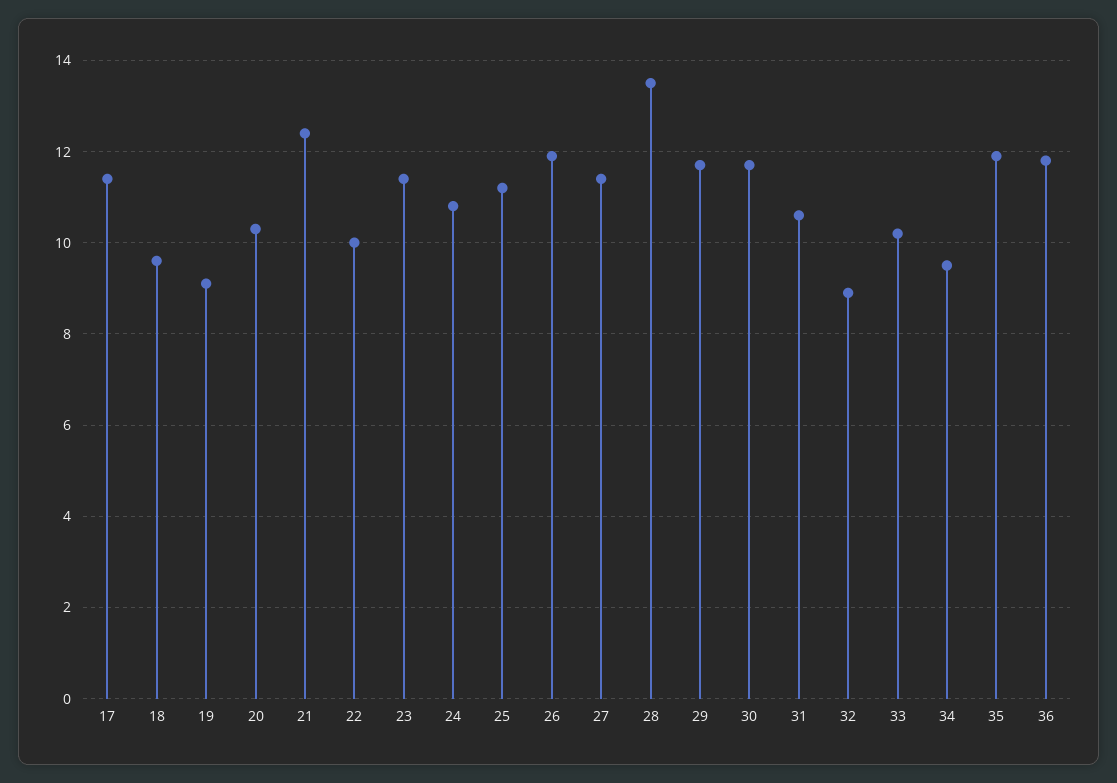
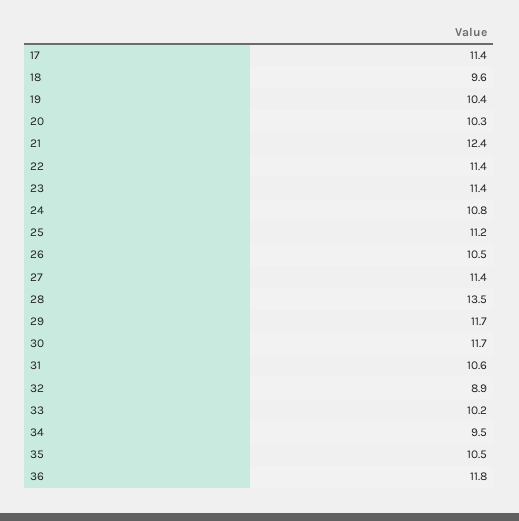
19: 9 -> 10.4
22: 10 -> 11.4
26: 12 -> 10.5
35: 12 -> 10.5

